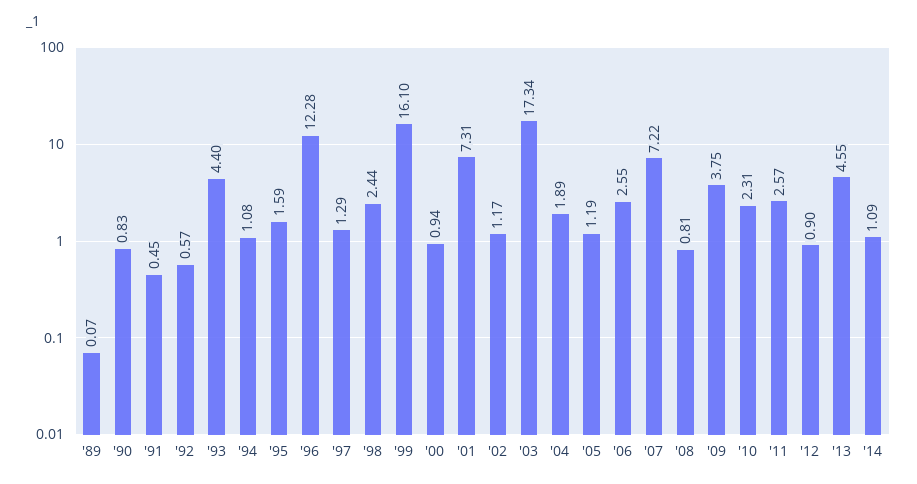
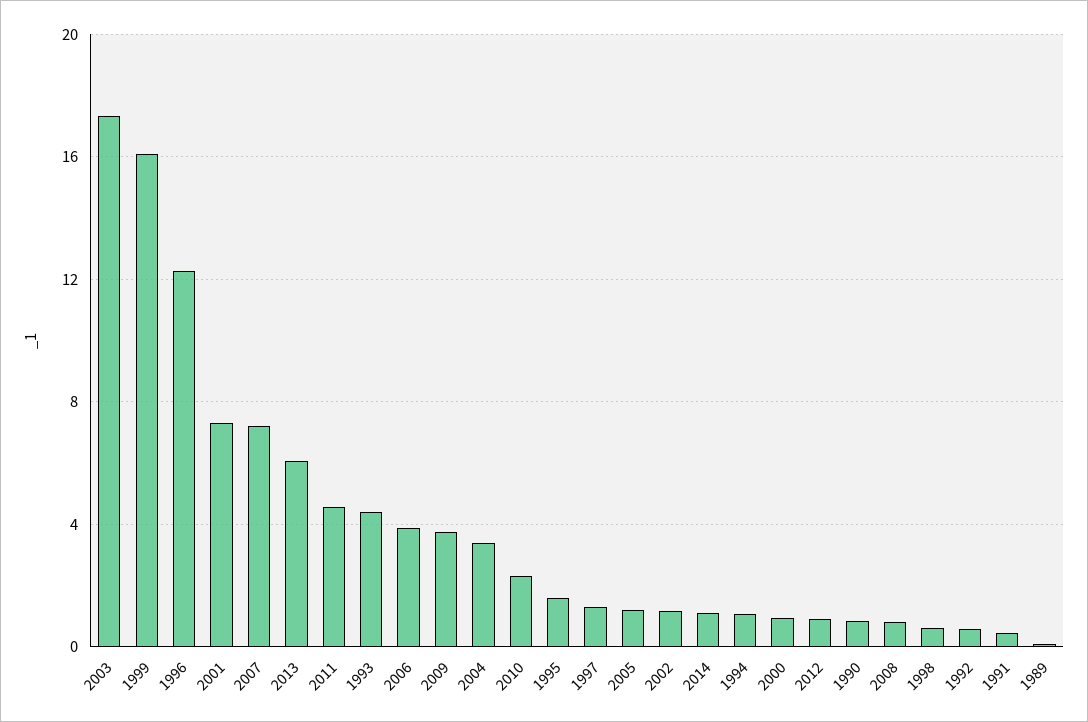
'98: 2.44 -> 0.5
'04: 1.89 -> 3.5
'06: 2.55 -> 4
'11: 2.57 -> 4.5
'13: 4.55 -> 6

